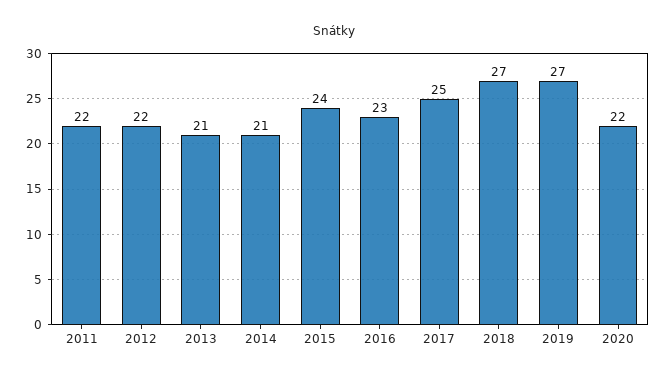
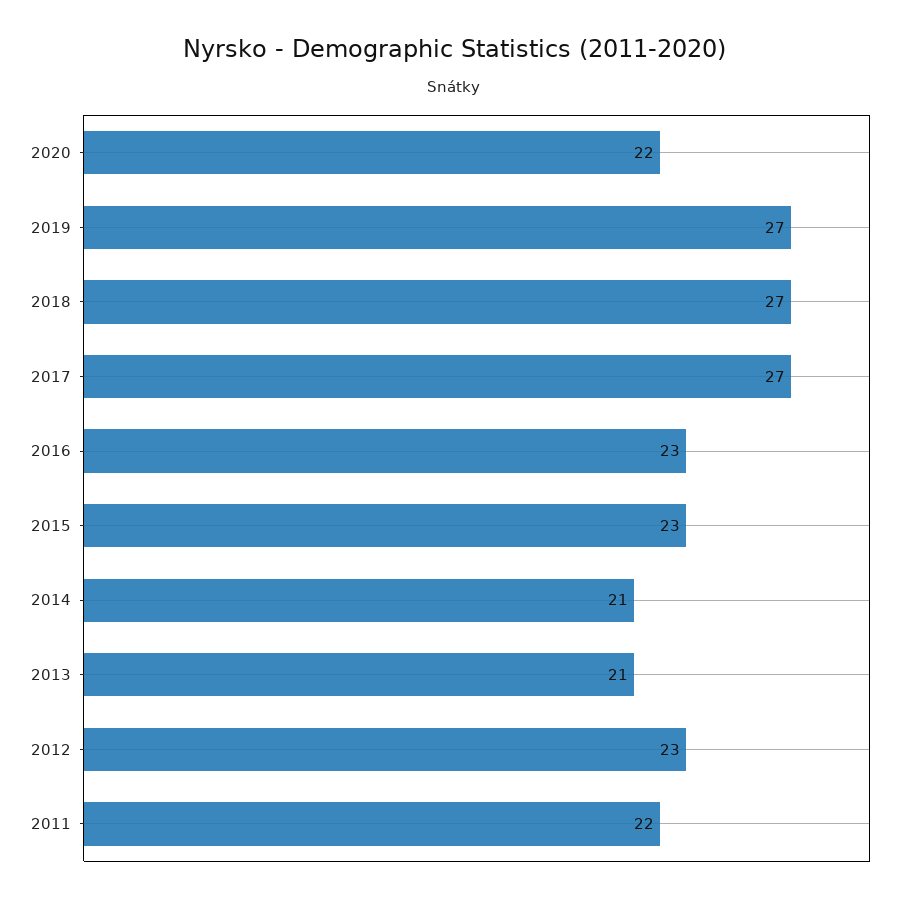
2012: 22 -> 23
2015: 24 -> 23
2017: 25 -> 27

